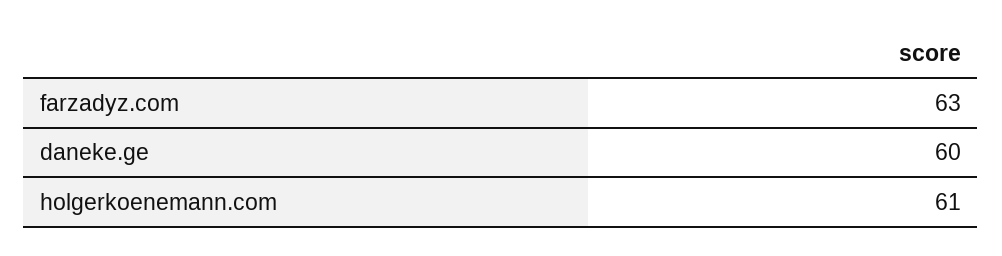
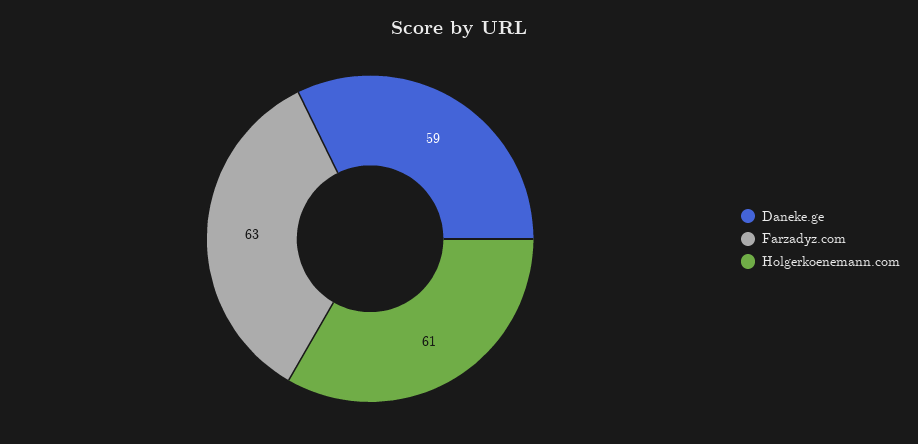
daneke.ge: 60 -> 59

